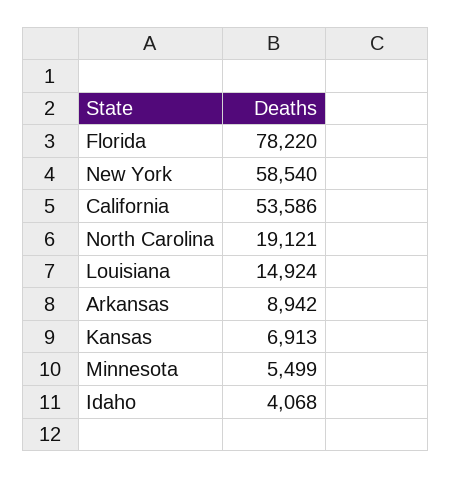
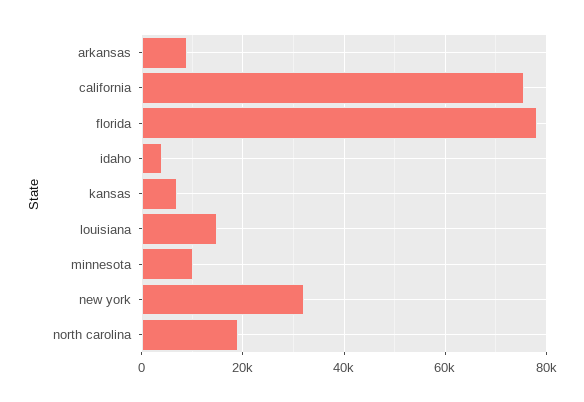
New York: 58540 -> 32000
California: 53586 -> 76000
Minnesota: 5499 -> 10000

